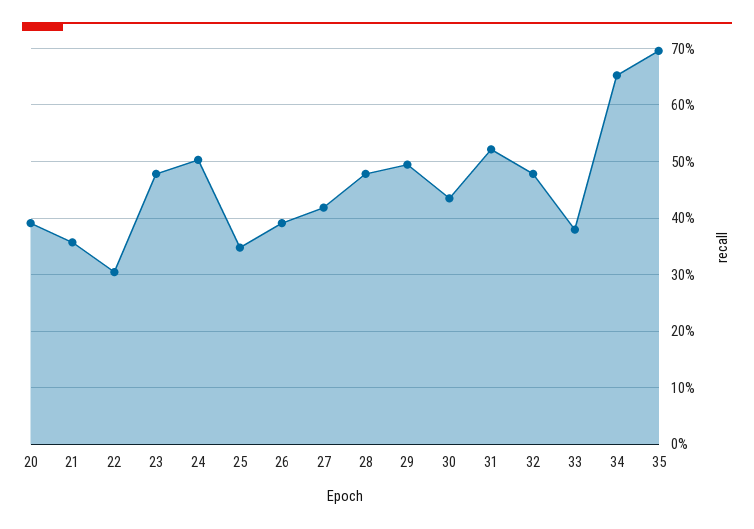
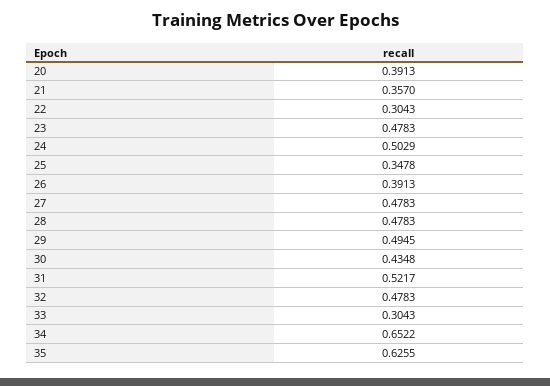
27: 0.42 -> 0.4783
33: 0.38 -> 0.3043
35: 0.7 -> 0.6255

